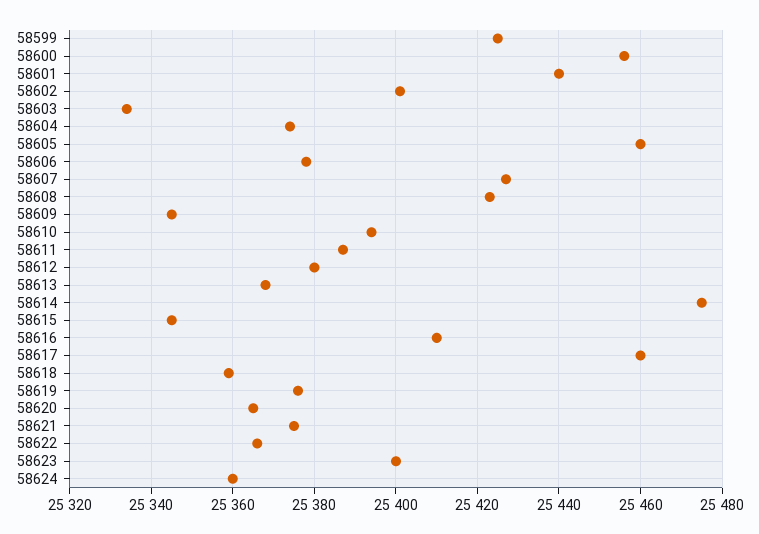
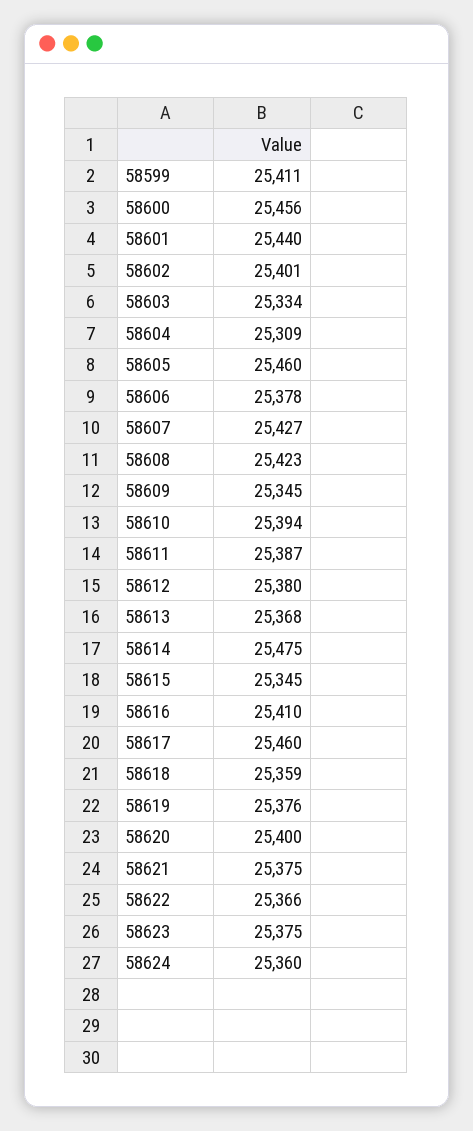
58599: 25425 -> 25411
58604: 25375 -> 25309
58620: 25365 -> 25400
58623: 25400 -> 25375

